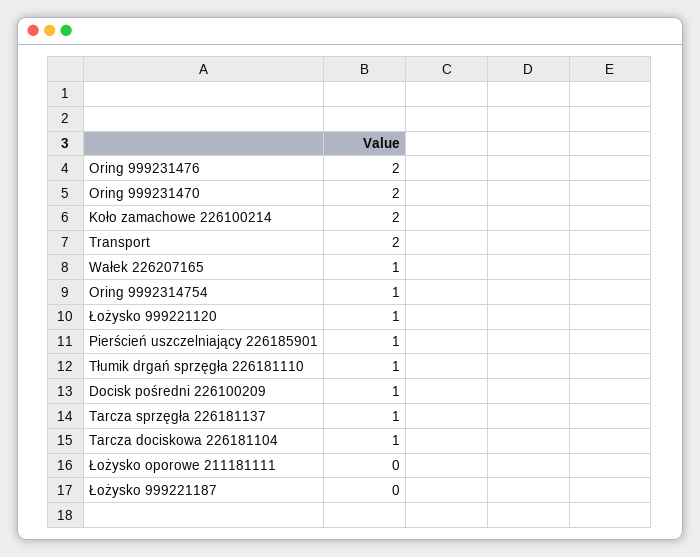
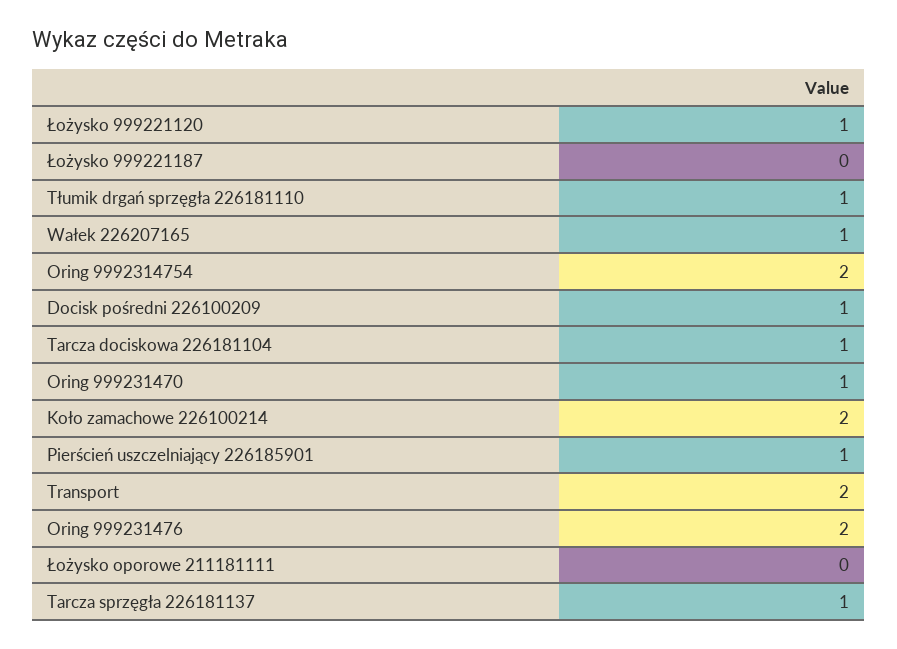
Oring 999231470: 2 -> 1
Oring 9992314754: 1 -> 2

